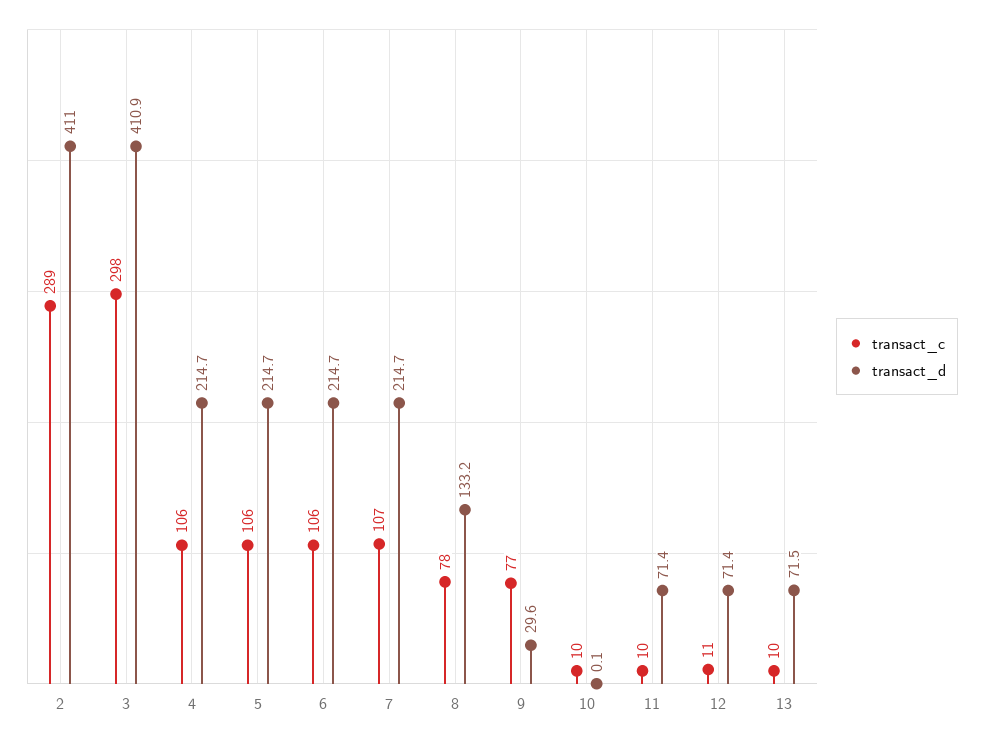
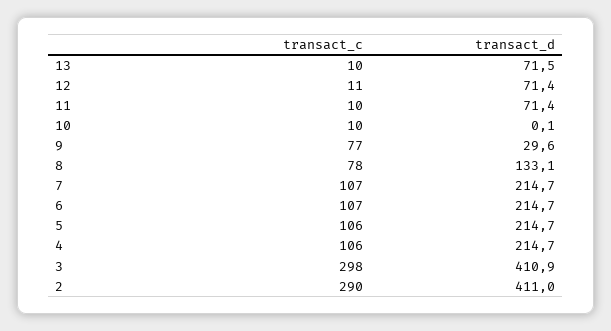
transact_c, 2: 289 -> 290
transact_c, 6: 106 -> 107
transact_d, 8: 133.2 -> 133.1

